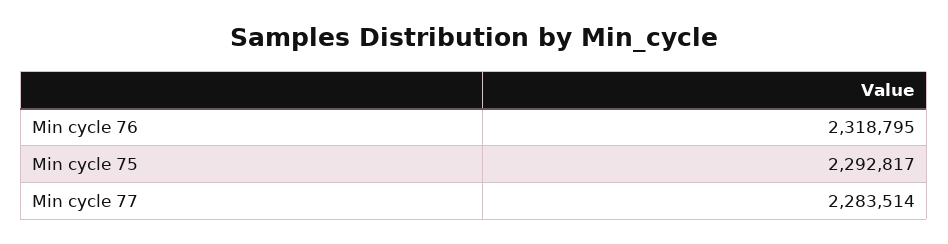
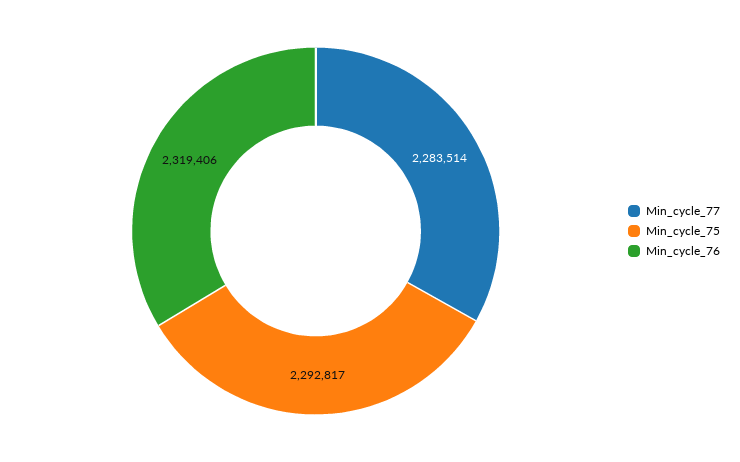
Min cycle 76: 2318795 -> 2319406

